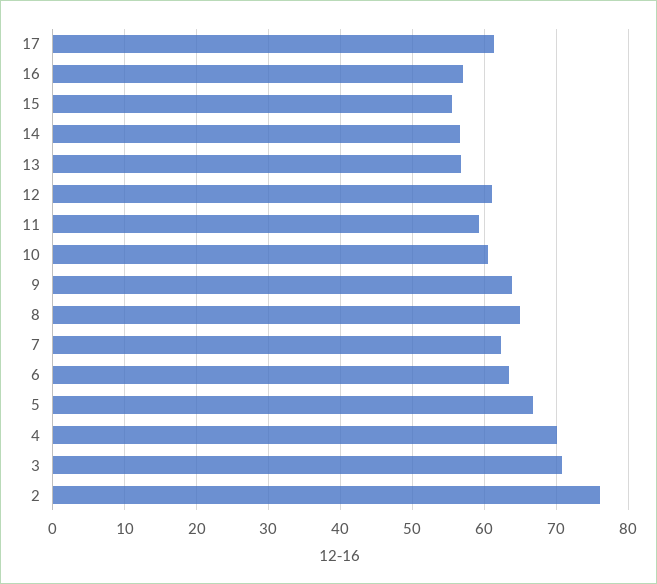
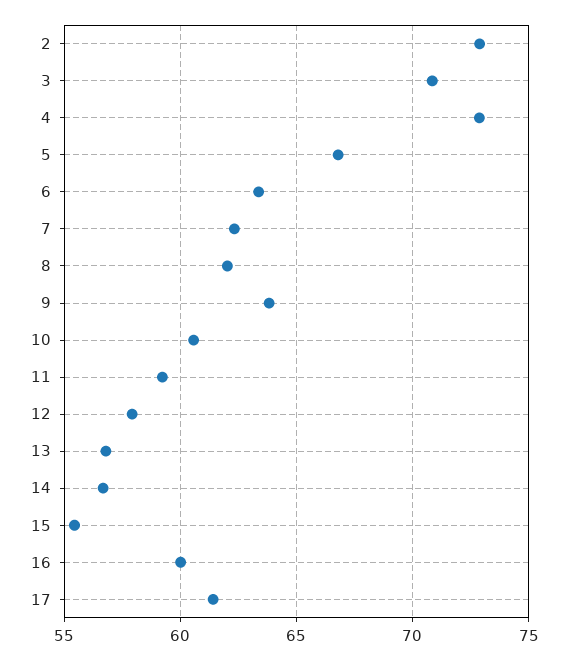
16: 57 -> 60
12: 61 -> 58
8: 65 -> 62
4: 70 -> 73
2: 76 -> 73

